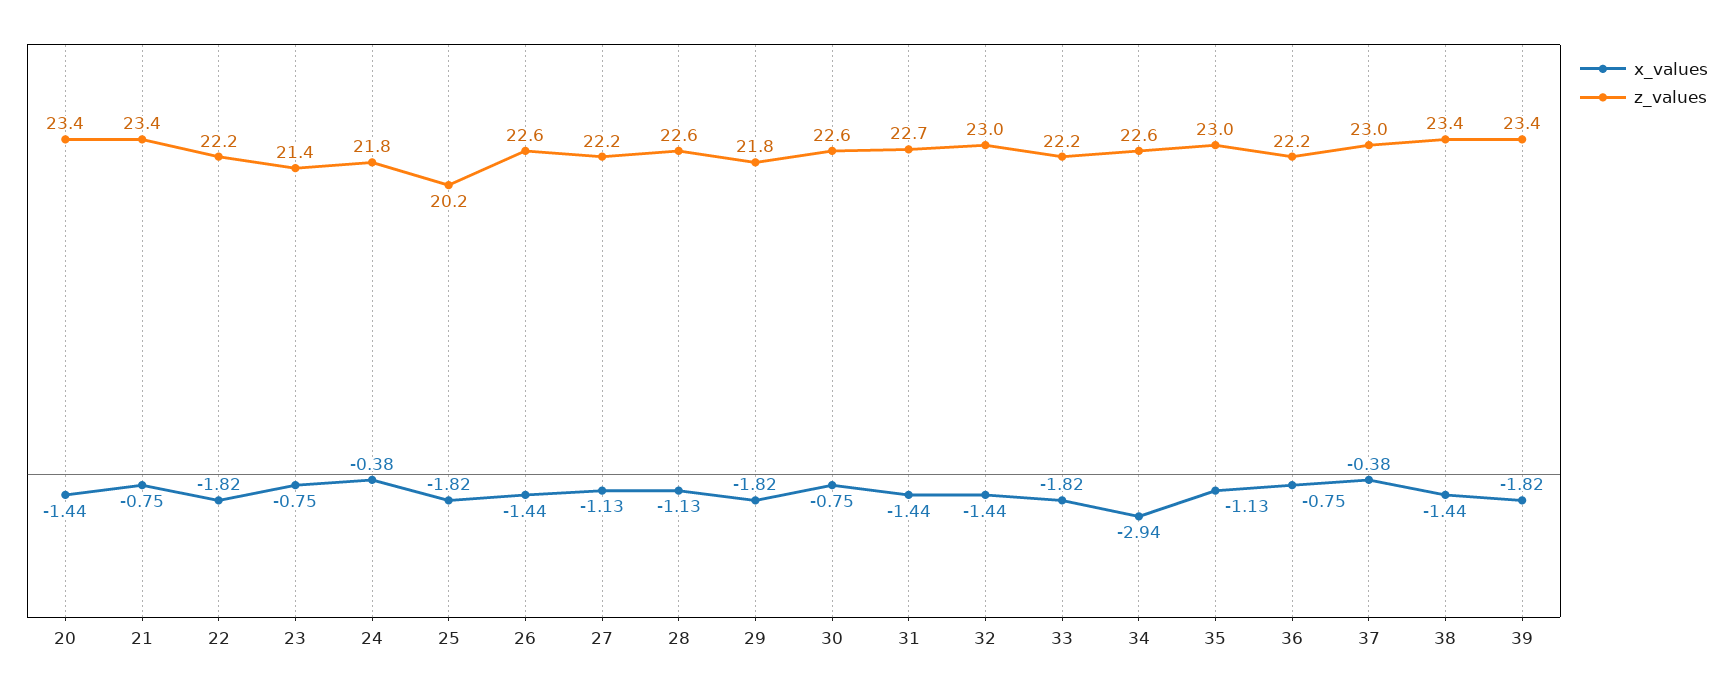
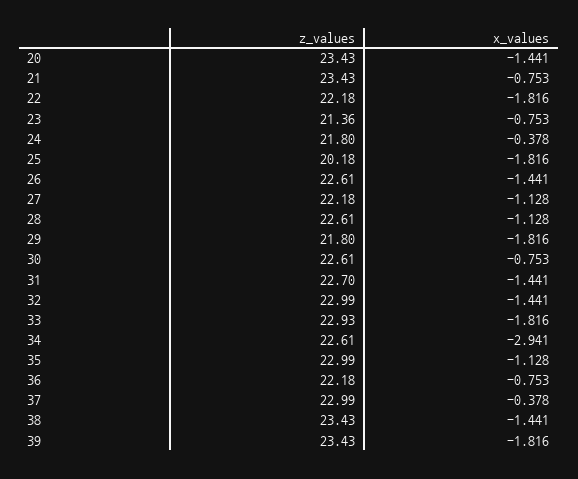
z_values, 33: 22.2 -> 22.93

